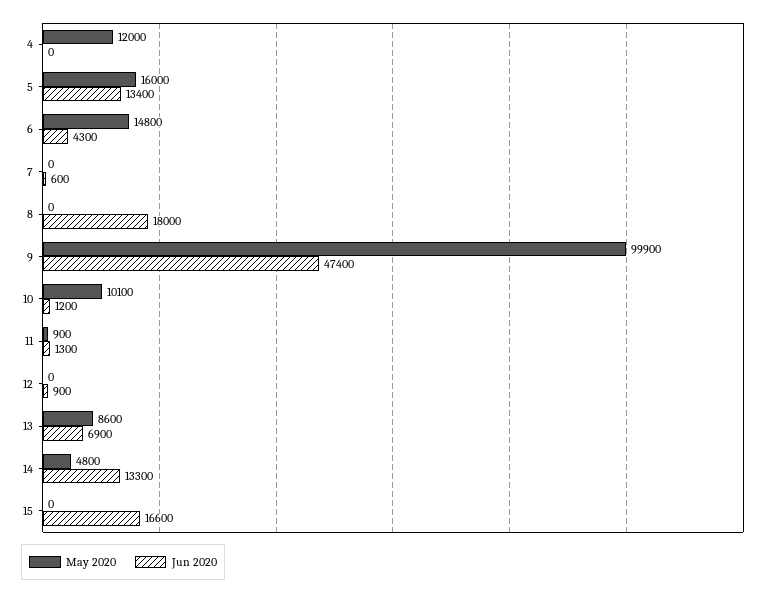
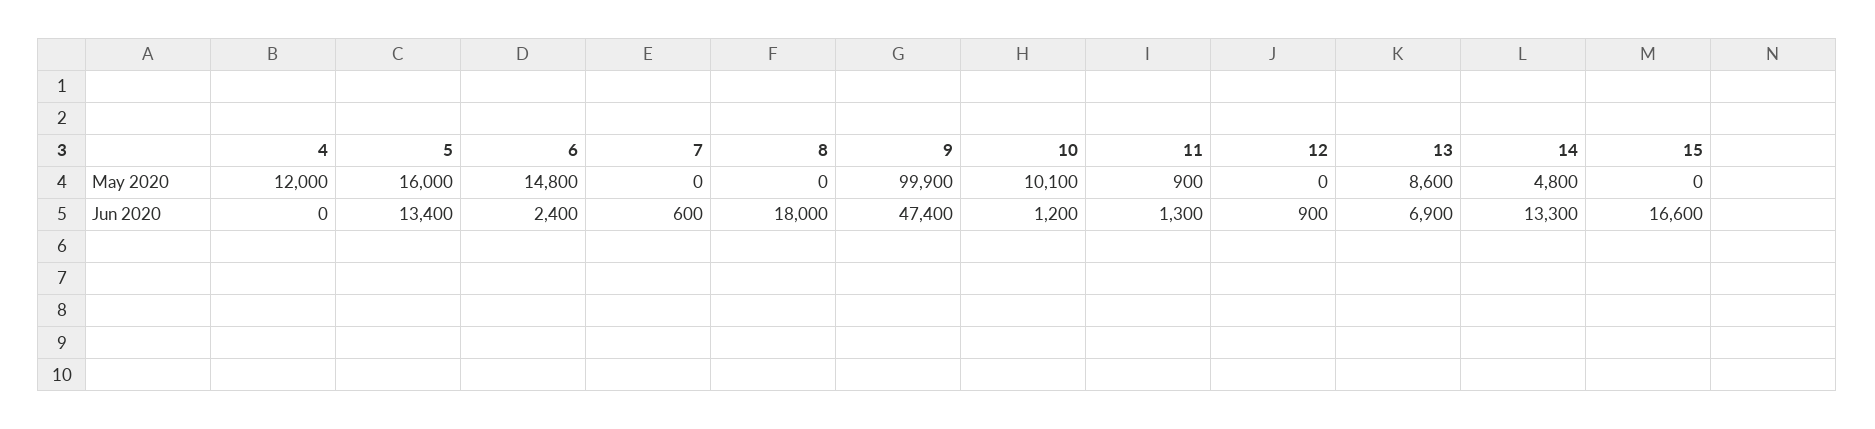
Jun 2020, 6: 4300 -> 2400

